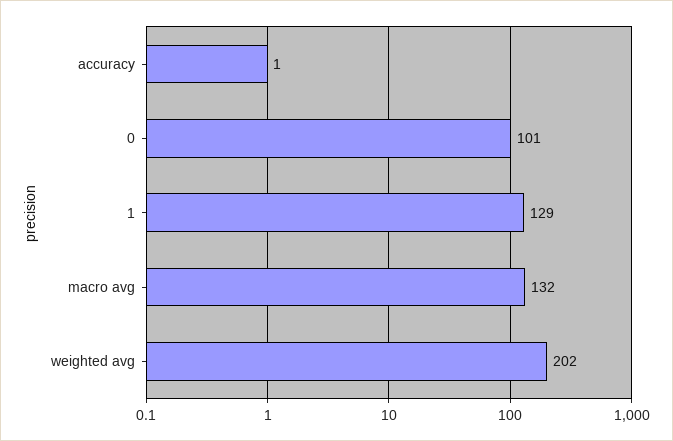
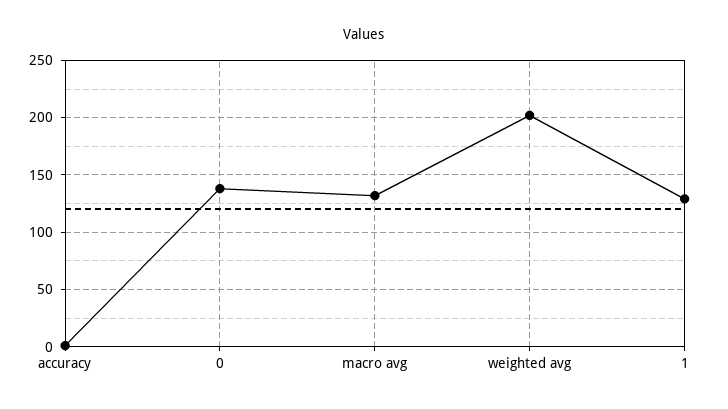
0: 101 -> 140

